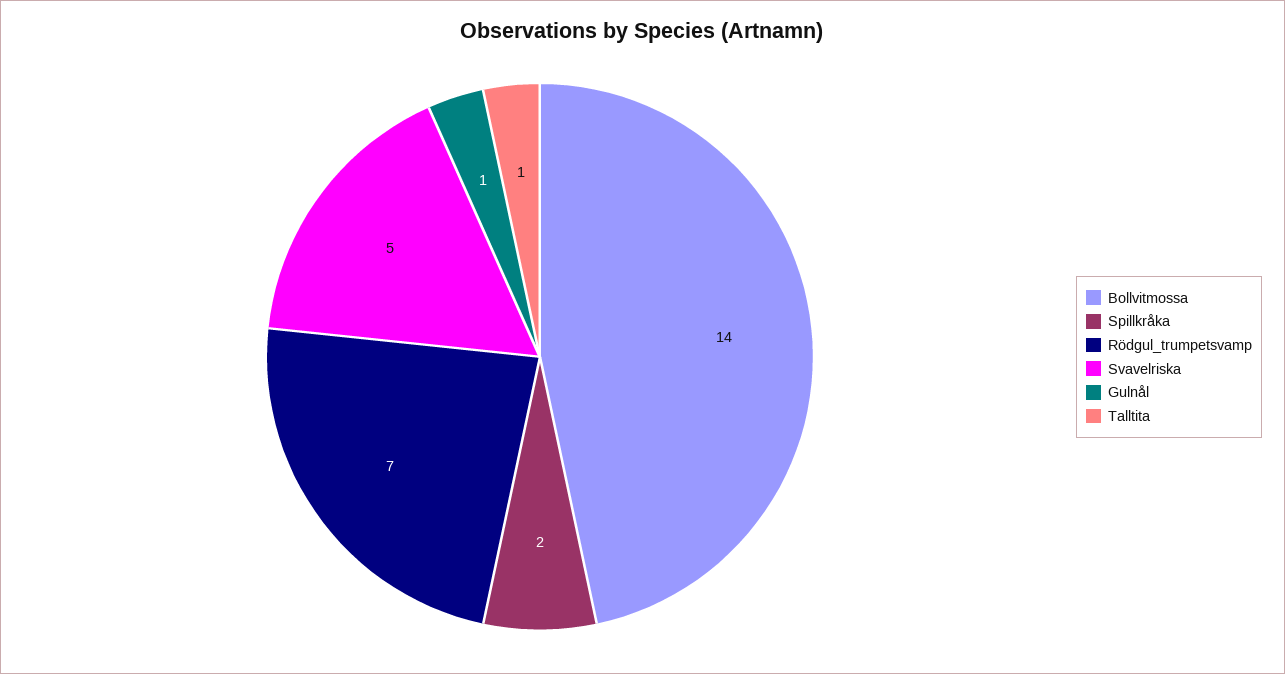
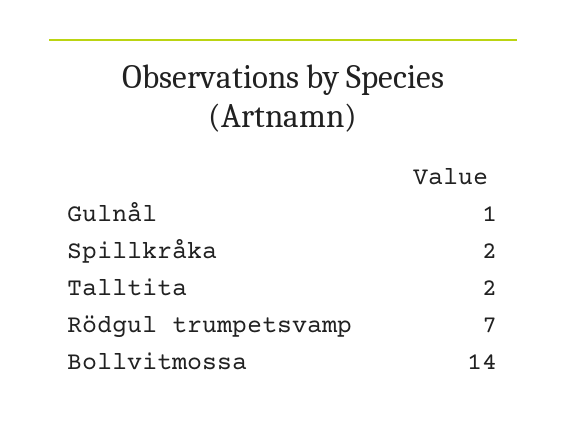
Svavelriska: 5 -> none
Talltita: 1 -> 2

